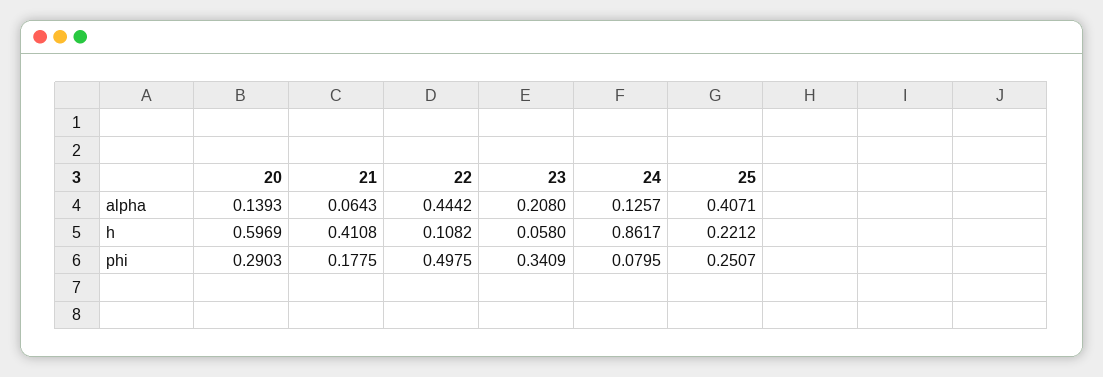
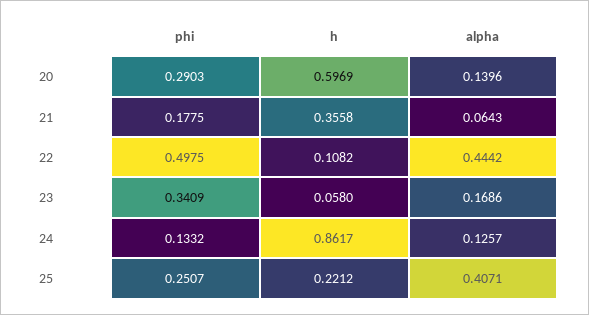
20, alpha: 0.1393 -> 0.1396
23, alpha: 0.208 -> 0.1686
21, h: 0.4108 -> 0.3558
24, phi: 0.0795 -> 0.1332

